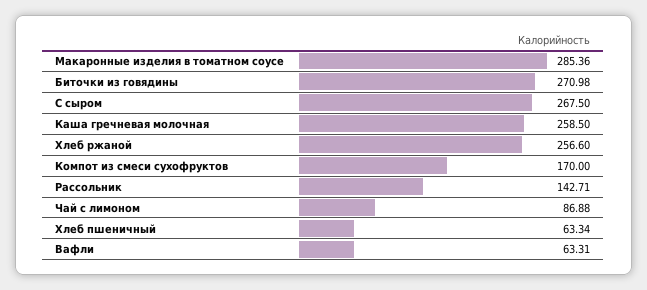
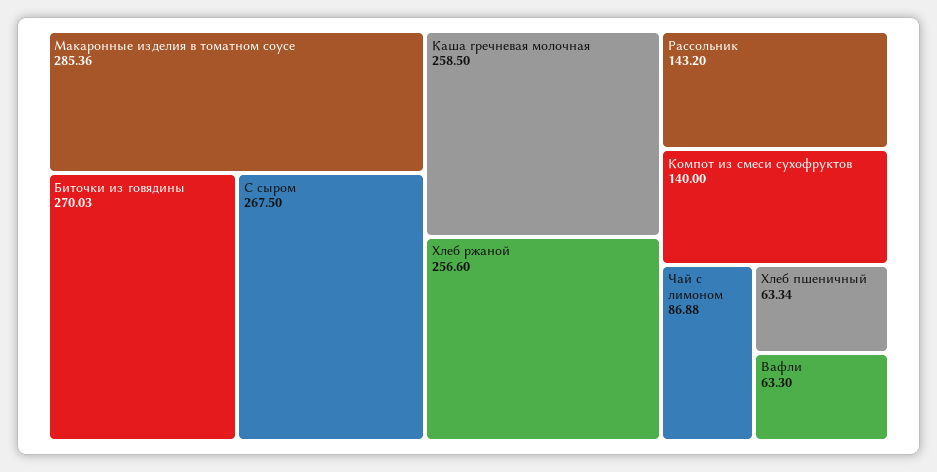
Биточки из говядины: 270.98 -> 270.03
Компот из смеси сухофруктов: 170 -> 140
Рассольник: 142.71 -> 143.2
Вафли: 63.31 -> 63.3

